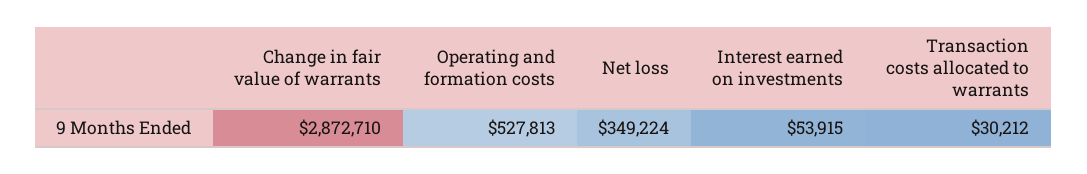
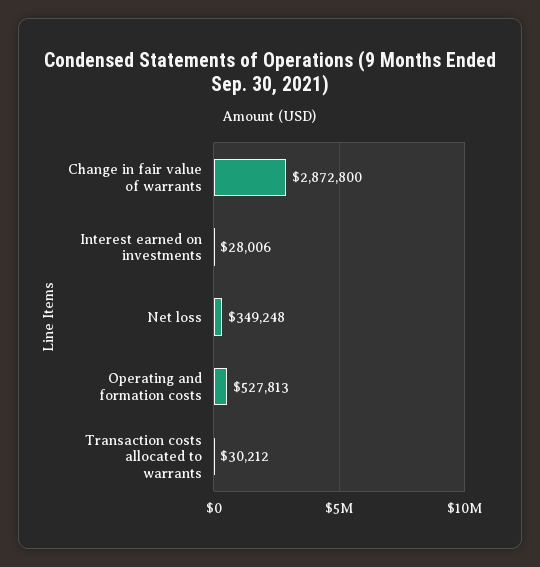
Change in fair value of warrants: 2872710 -> 2872800
Net loss: 349224 -> 349248
Interest earned on investments: 53915 -> 28006

